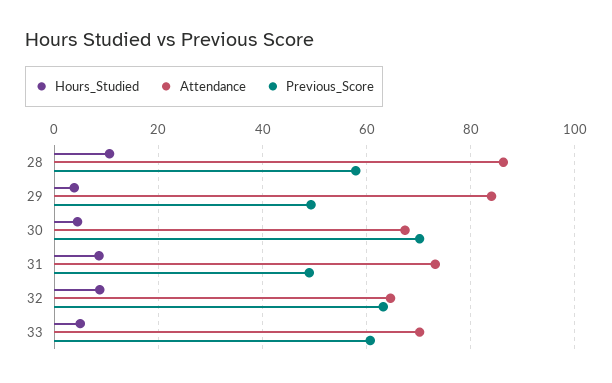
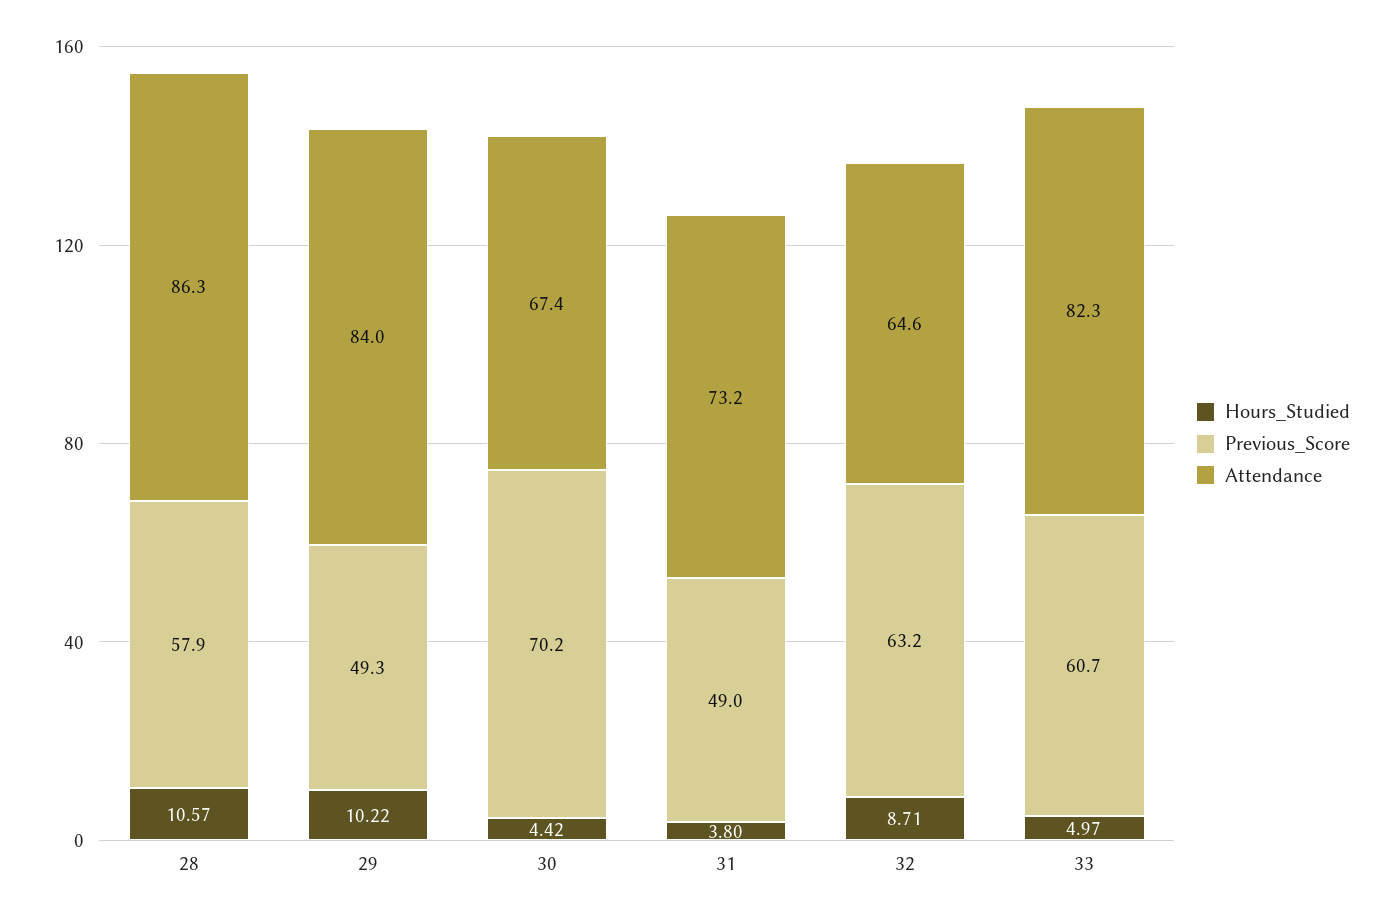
Hours_Studied, 29: 4 -> 10.22
Hours_Studied, 31: 8 -> 3.8
Attendance, 33: 70 -> 82.3

